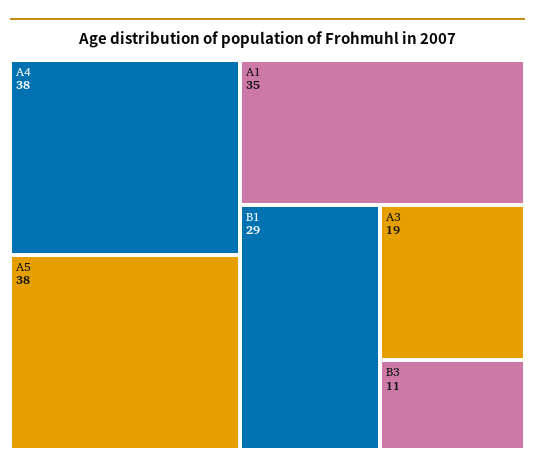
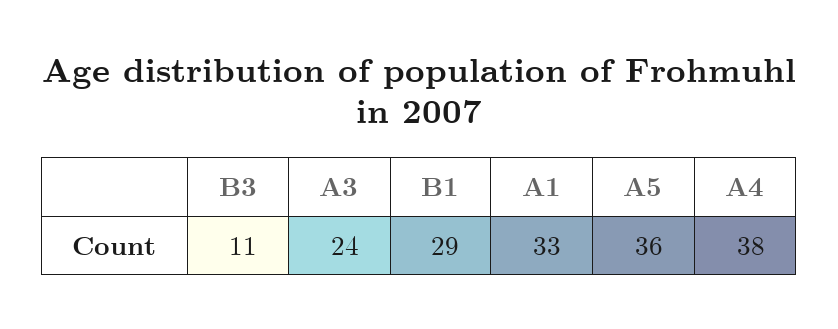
A5: 38 -> 36
A1: 35 -> 33
A3: 19 -> 24

